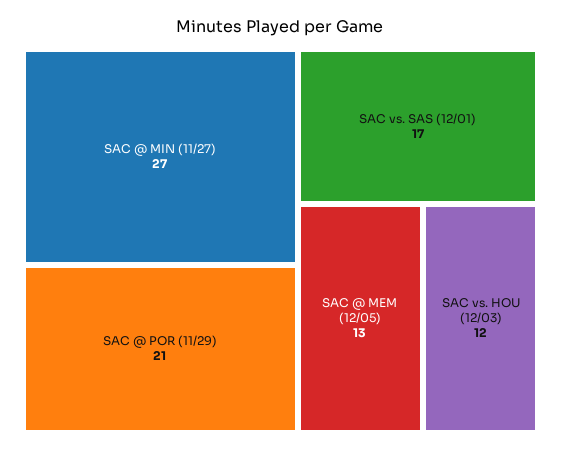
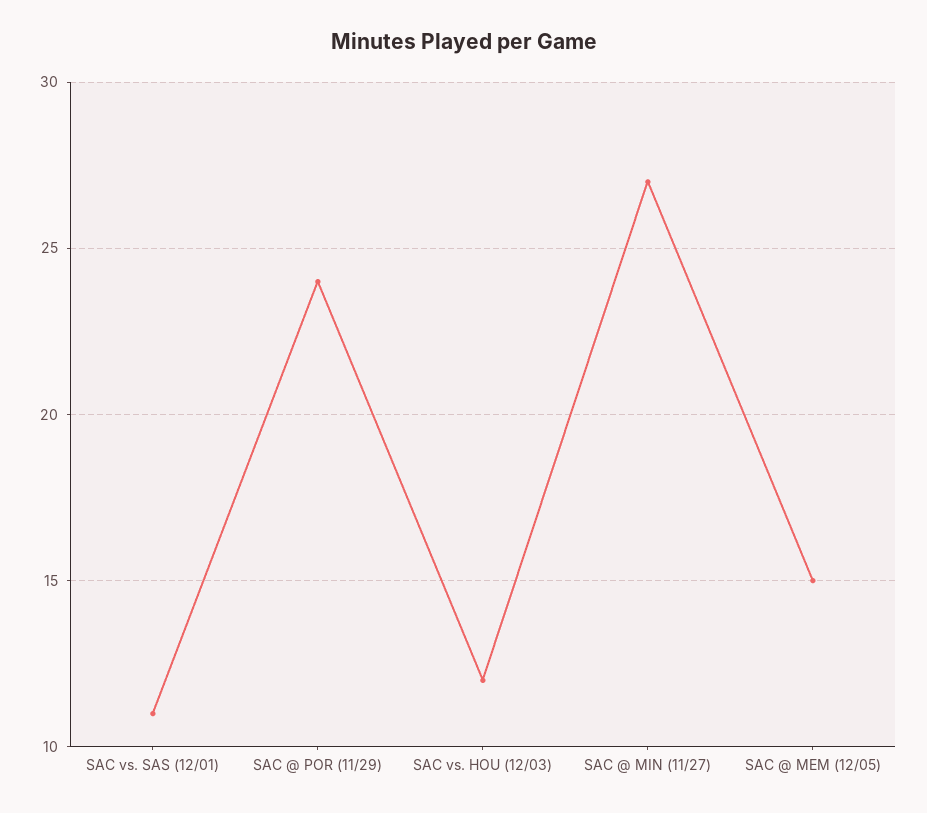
SAC @ POR (11/29): 21 -> 24
SAC vs. SAS (12/01): 17 -> 11
SAC @ MEM (12/05): 13 -> 15

